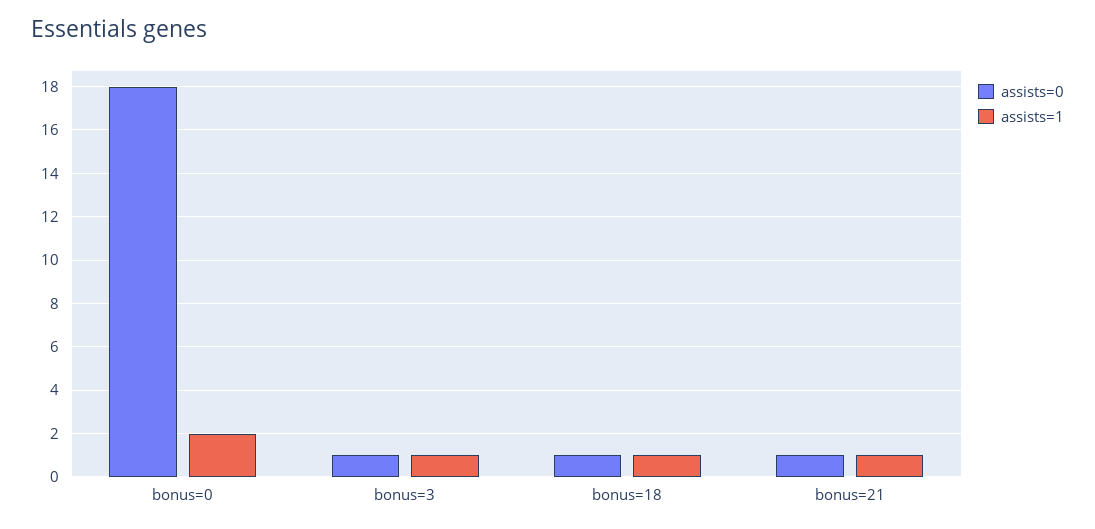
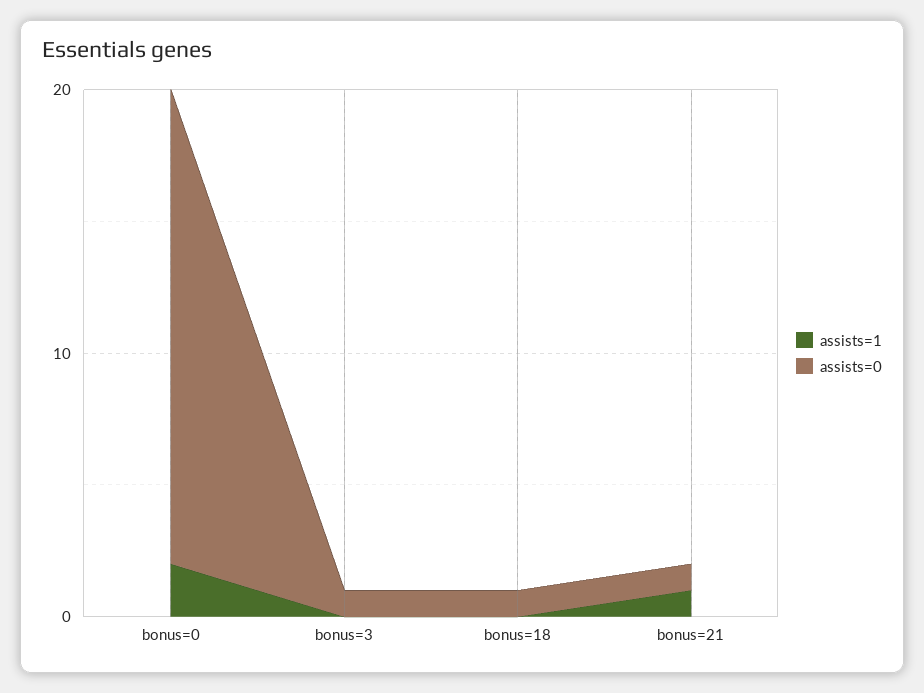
assists=1, bonus=3: 1 -> 0
assists=1, bonus=18: 1 -> 0

